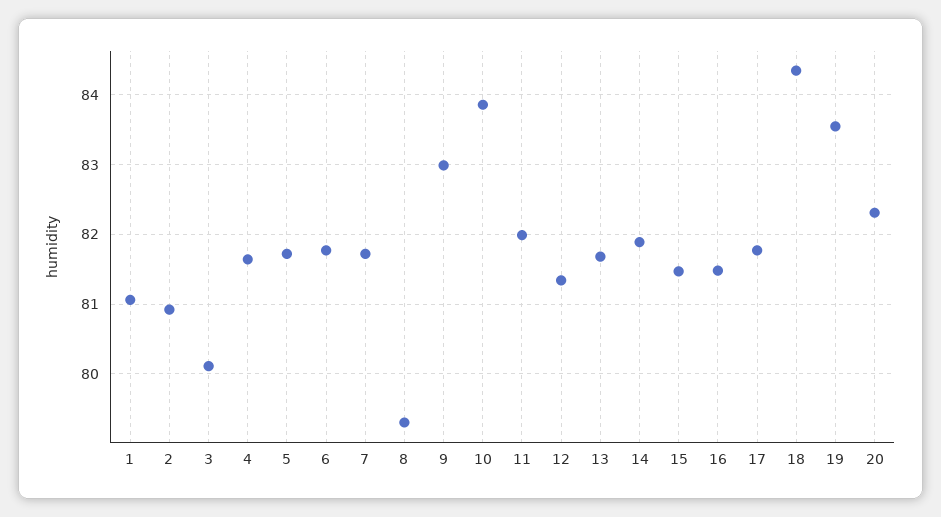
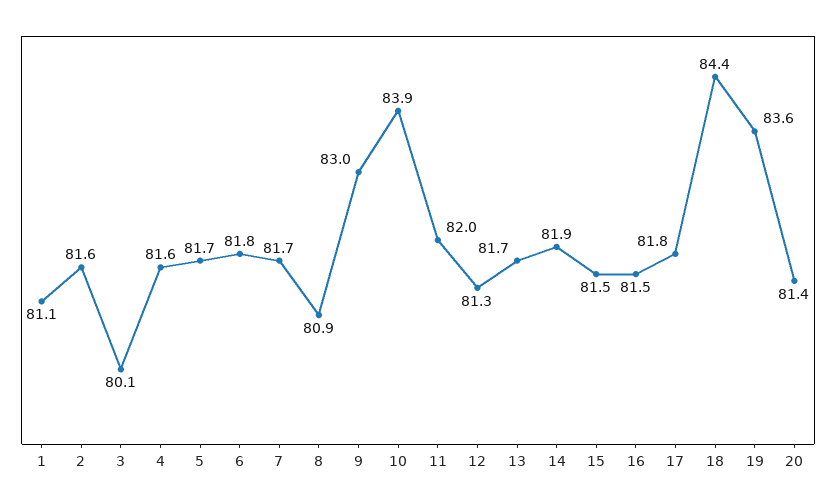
2: 80.9 -> 81.6
8: 79.3 -> 80.9
20: 82.3 -> 81.4

